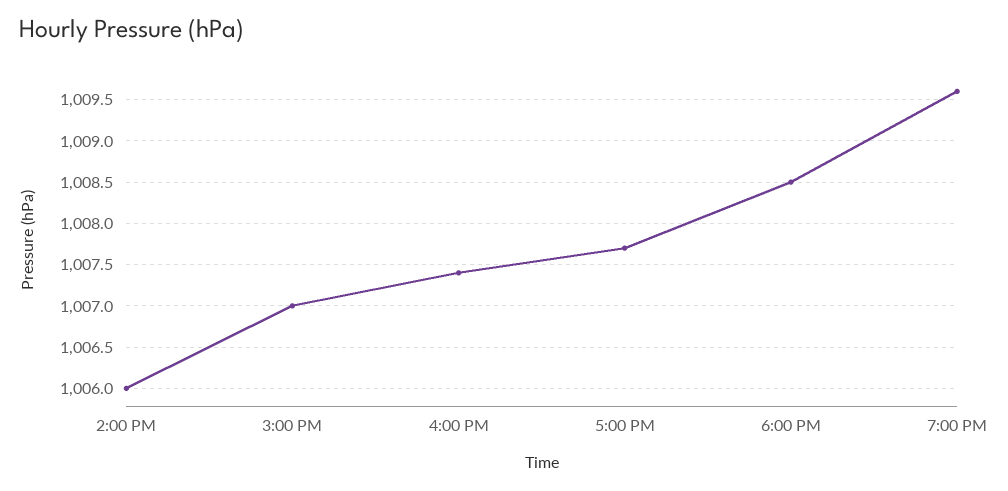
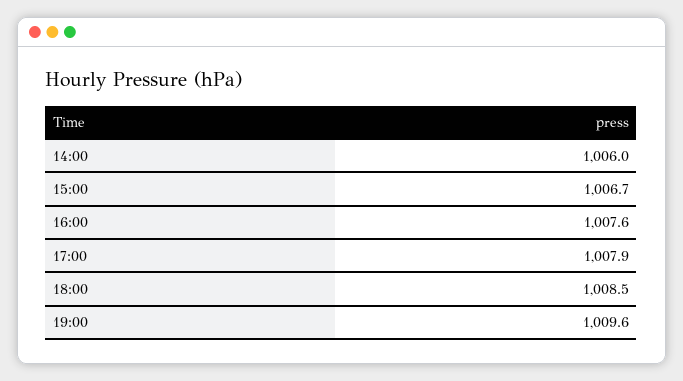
3:00 PM: 1007 -> 1006.7
4:00 PM: 1007.4 -> 1007.6
5:00 PM: 1007.7 -> 1007.9

